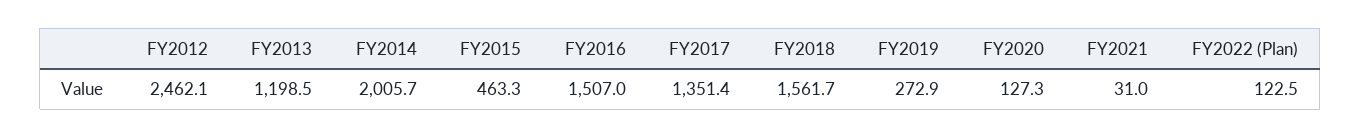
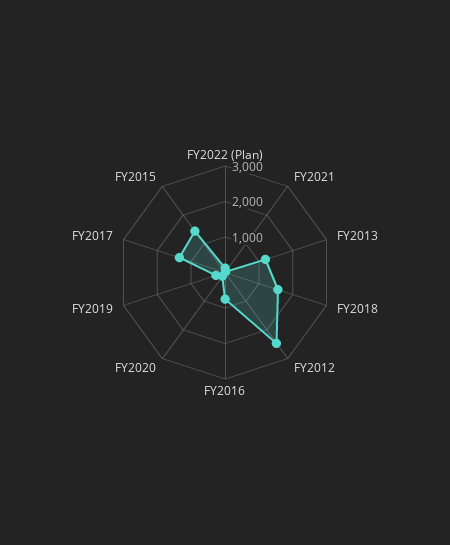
FY2014: 2005.7 -> none
FY2015: 463.3 -> 1500
FY2016: 1507 -> 750

